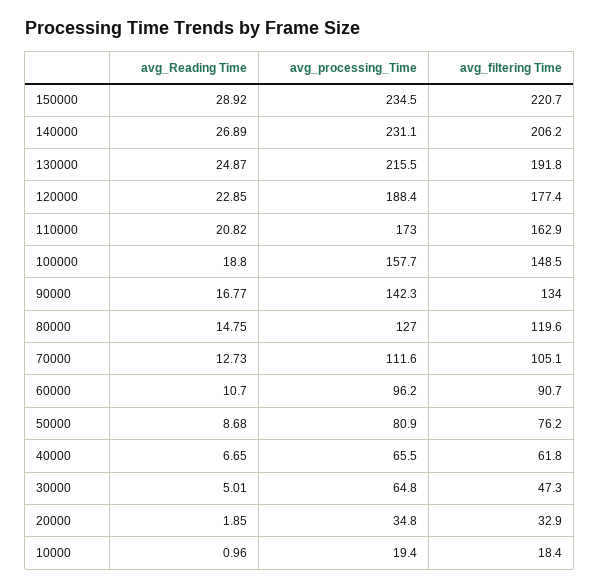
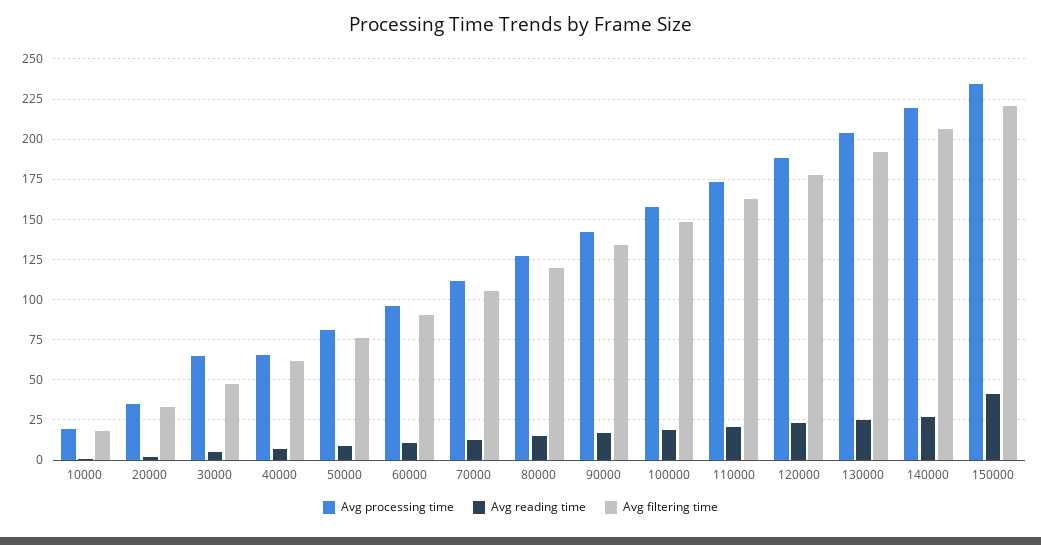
avg_Reading Time, 150000: 28.92 -> 40
avg_processing_Time, 140000: 231.1 -> 220
avg_processing_Time, 130000: 215.5 -> 205

